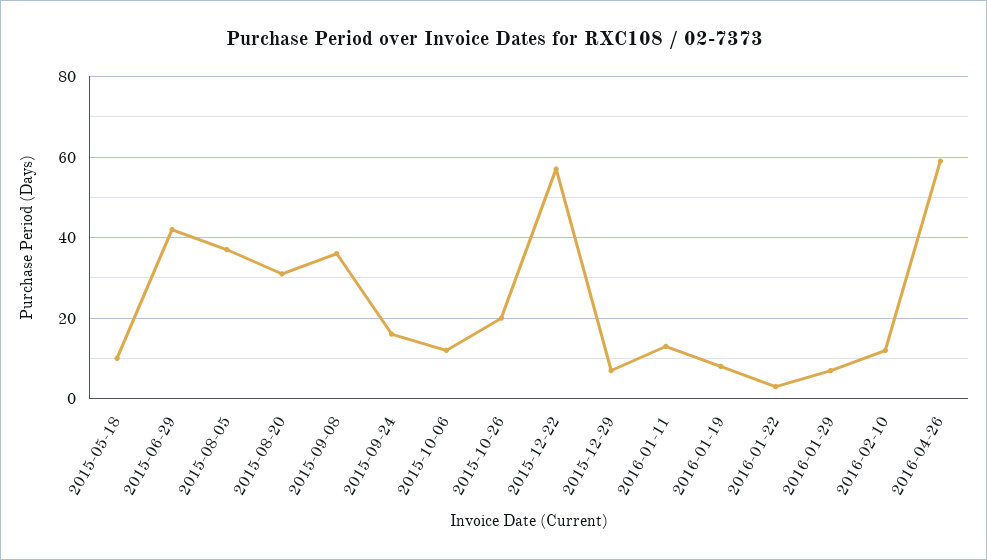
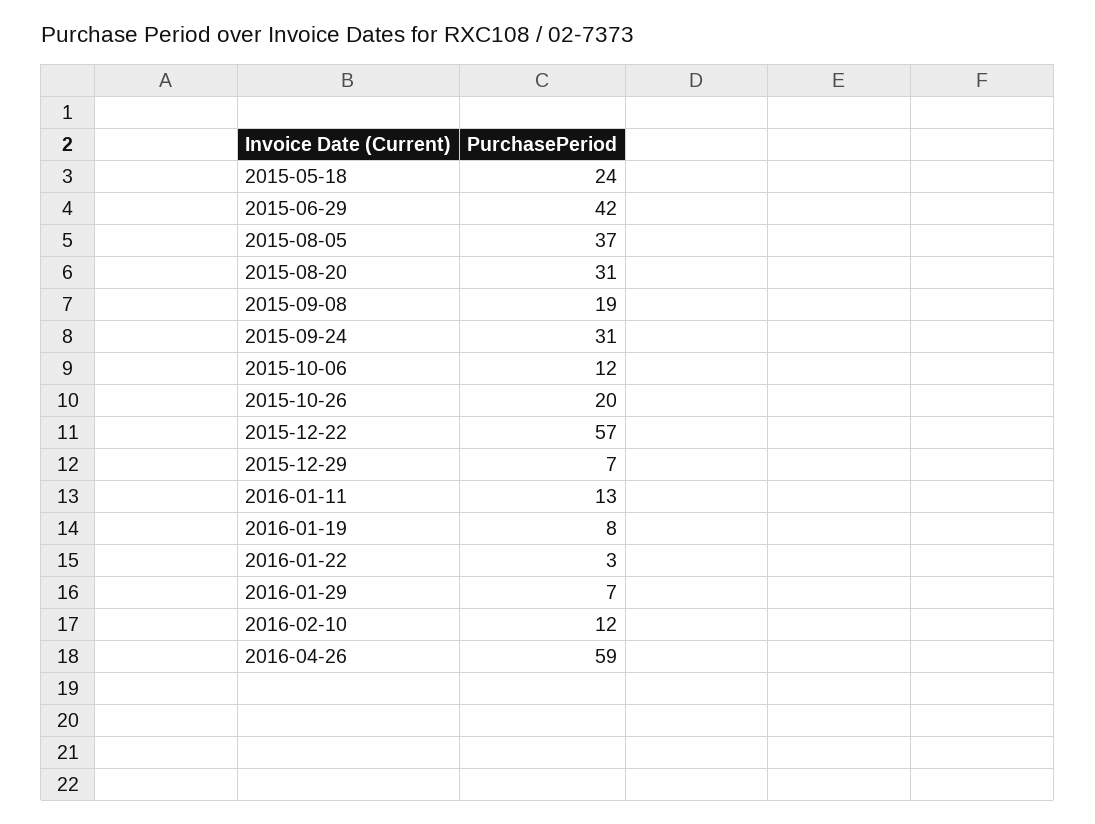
2015-05-18: 10 -> 24
2015-09-08: 35 -> 19
2015-09-24: 15 -> 31

